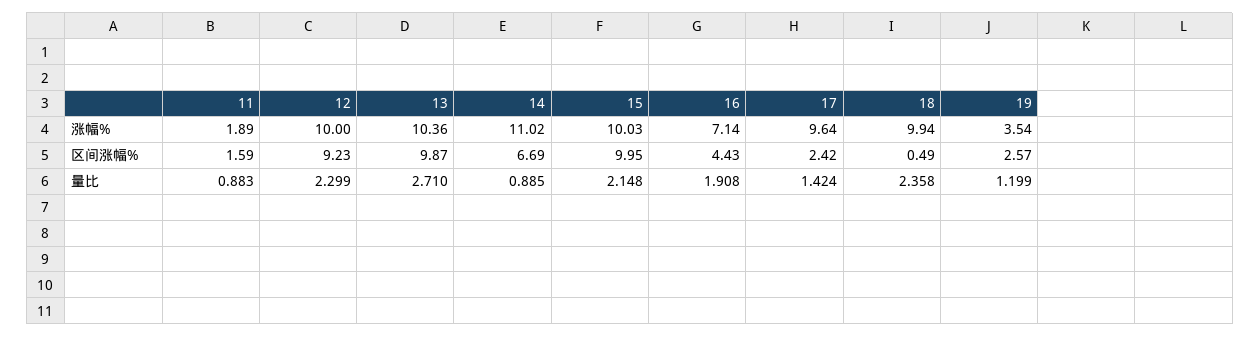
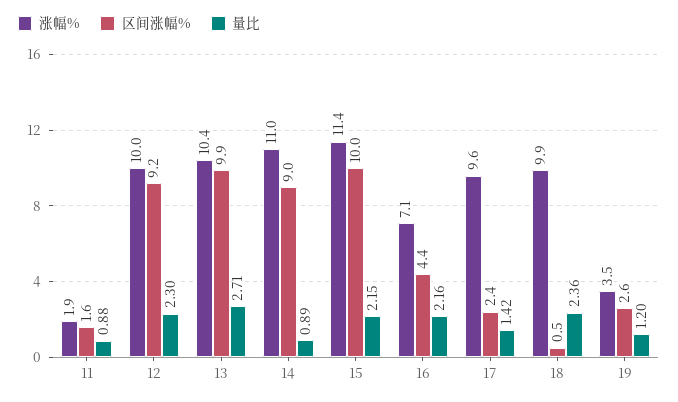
涨幅%, 15: 10.03 -> 11.4
区间涨幅%, 14: 6.69 -> 9
量比, 16: 1.908 -> 2.16

